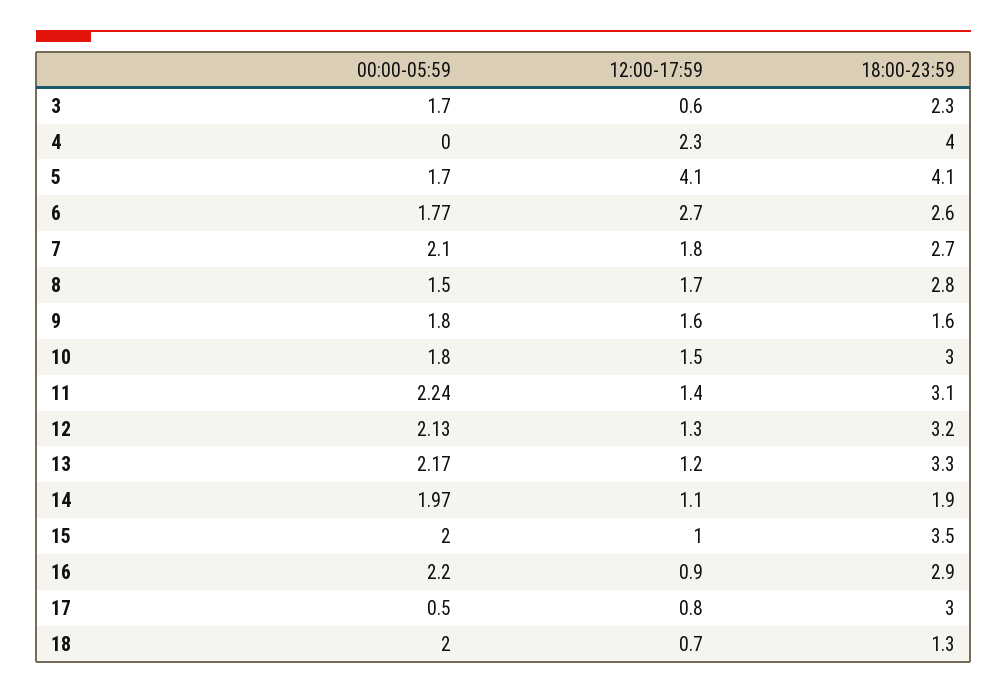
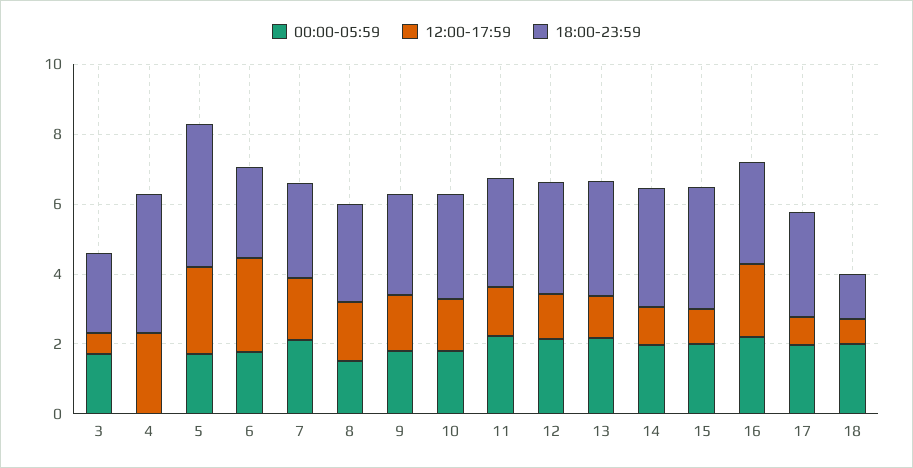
12:00-17:59, 5: 4.1 -> 2.5
18:00-23:59, 9: 1.6 -> 3
18:00-23:59, 14: 1.9 -> 3.5
12:00-17:59, 16: 0.9 -> 2
00:00-05:59, 17: 0.5 -> 2

